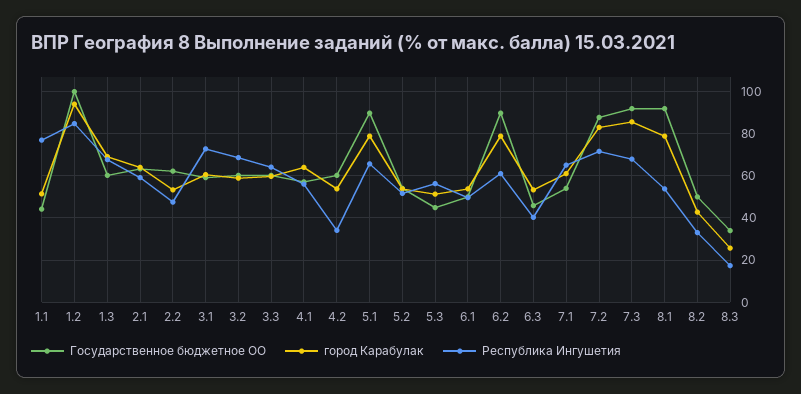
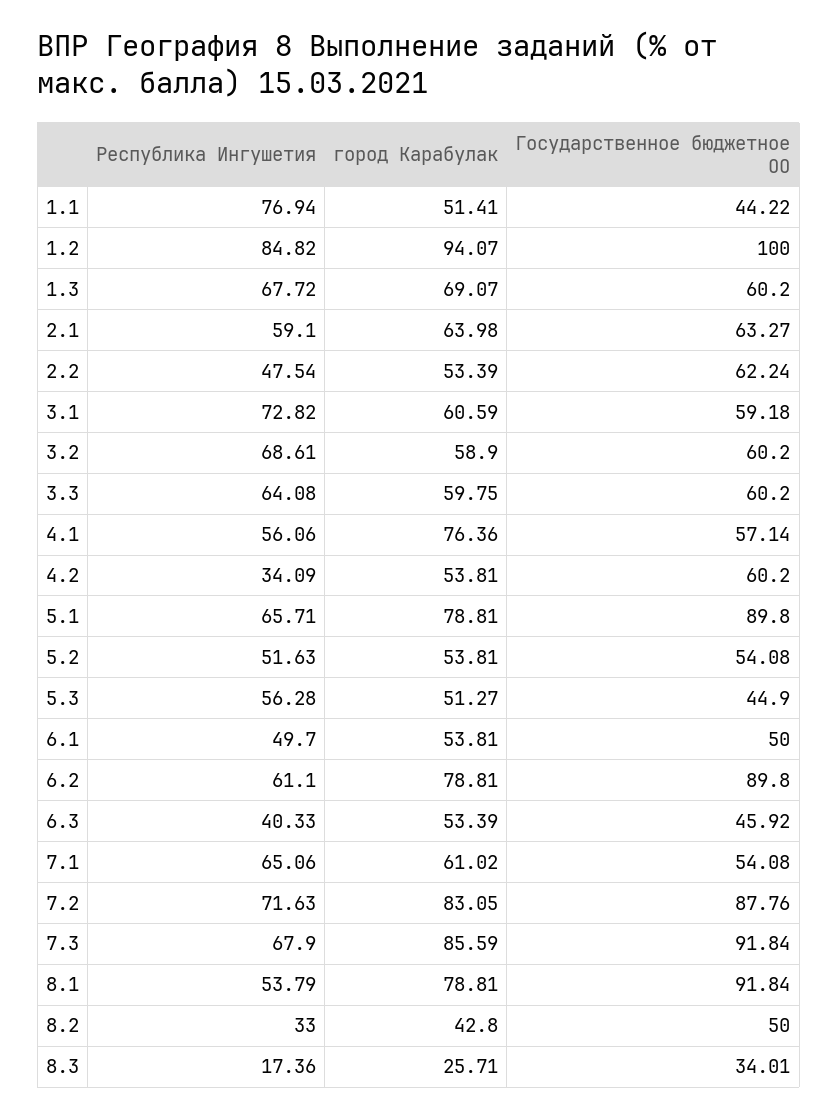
город Карабулак, 4.1: 65 -> 76.36

